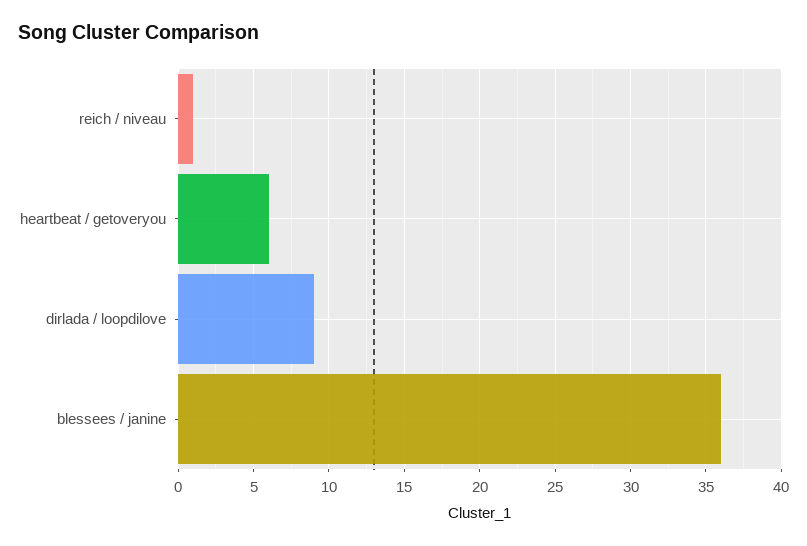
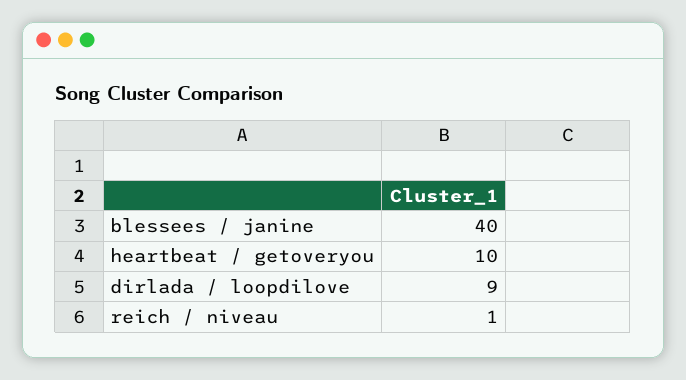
heartbeat / getoveryou: 6 -> 10
blessees / janine: 36 -> 40

